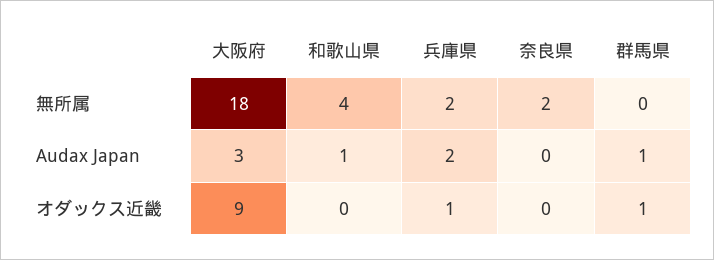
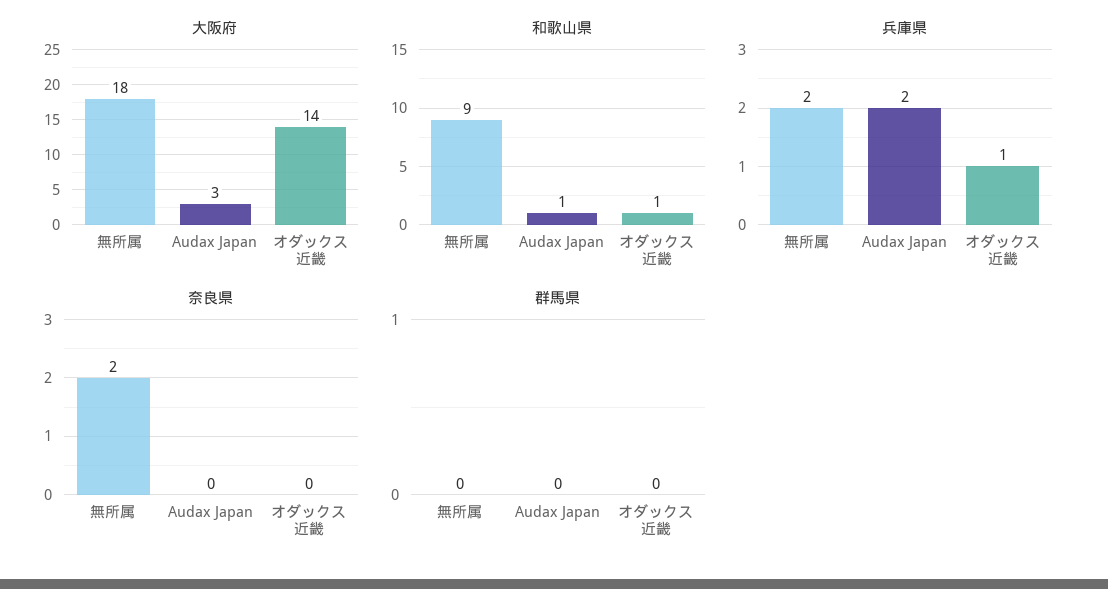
和歌山県, 無所属: 4 -> 9
群馬県, Audax Japan: 1 -> 0
大阪府, オダックス近畿: 9 -> 14
和歌山県, オダックス近畿: 0 -> 1
群馬県, オダックス近畿: 1 -> 0

